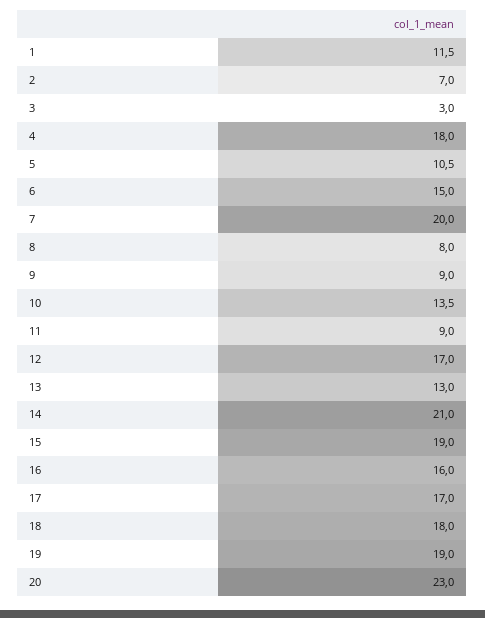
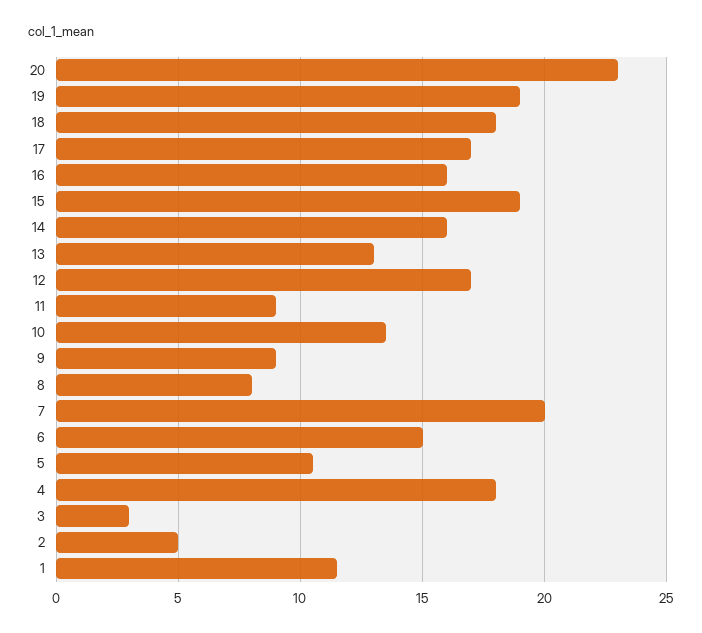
2: 7 -> 5
14: 21 -> 16

